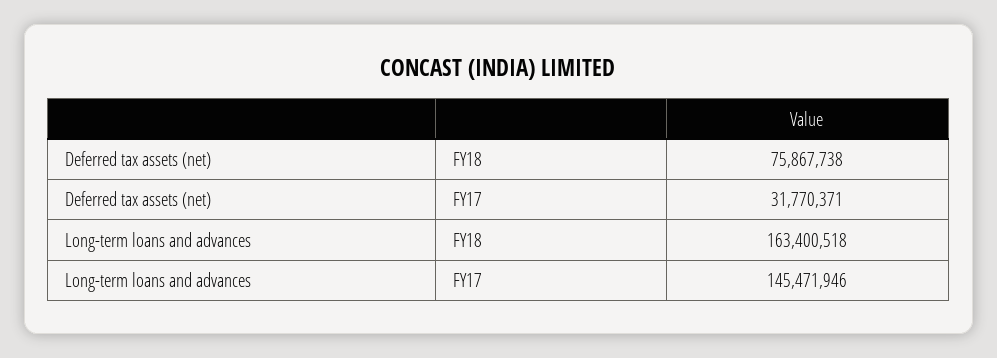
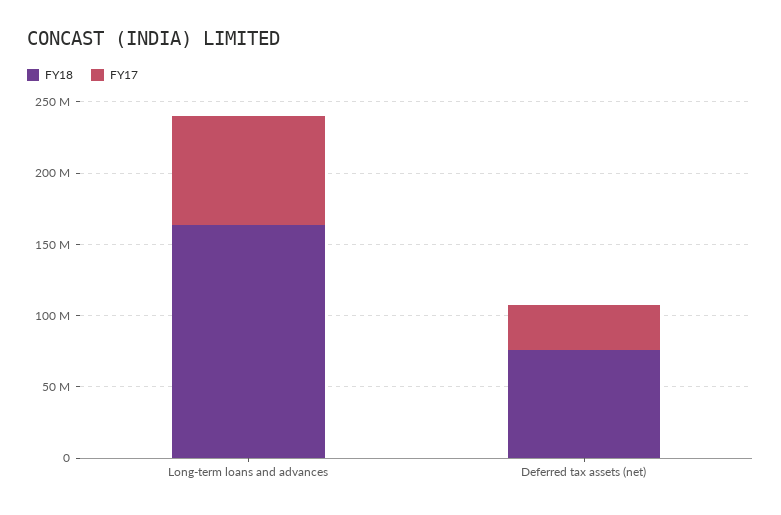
FY17, Long-term loans and advances: 145471946 -> 80000000

